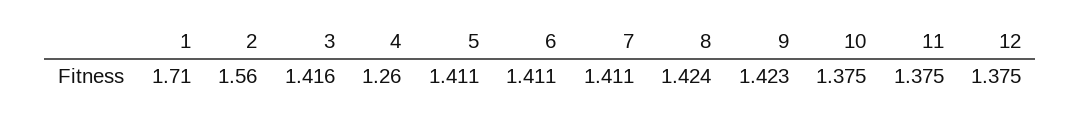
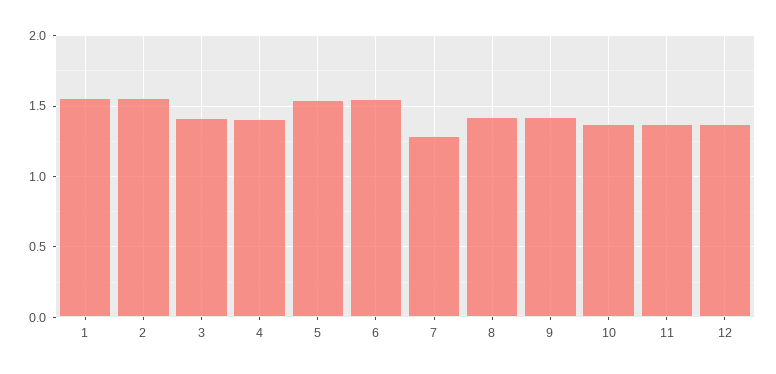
1: 1.71 -> 1.55
4: 1.26 -> 1.4
5: 1.411 -> 1.55
6: 1.411 -> 1.55
7: 1.411 -> 1.3

